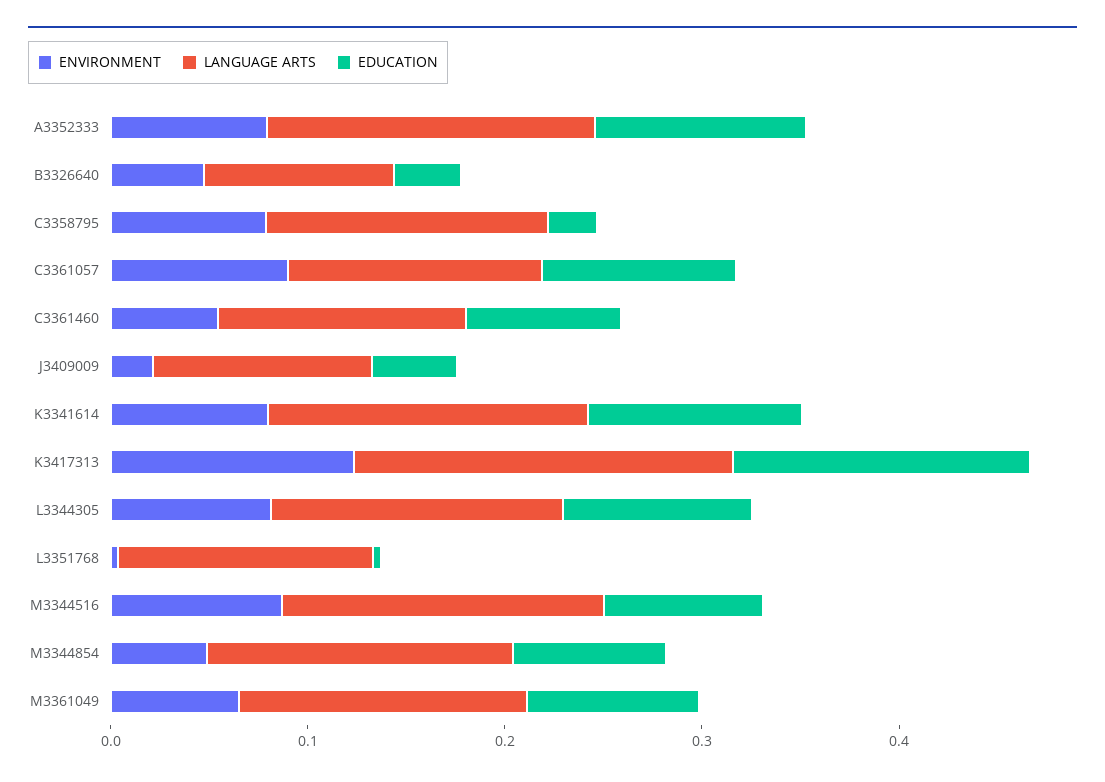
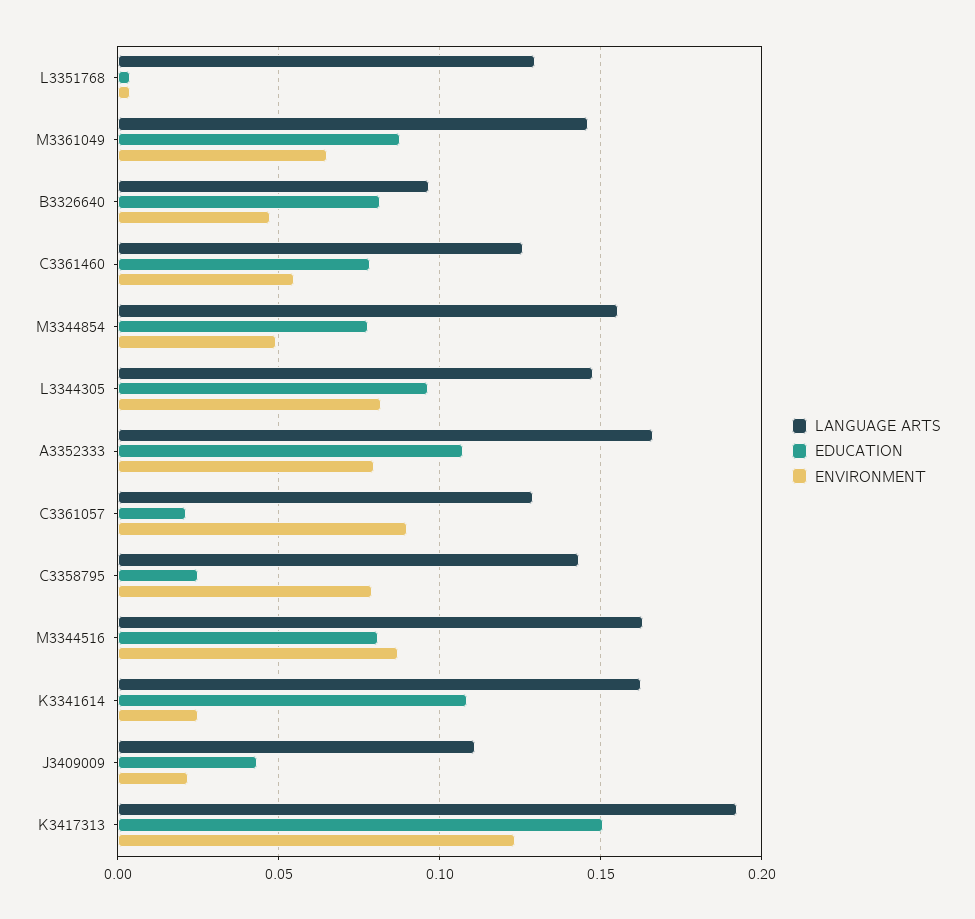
EDUCATION, B3326640: 0.04 -> 0.08
EDUCATION, C3361057: 0.1 -> 0.02
ENVIRONMENT, K3341614: 0.08 -> 0.025

